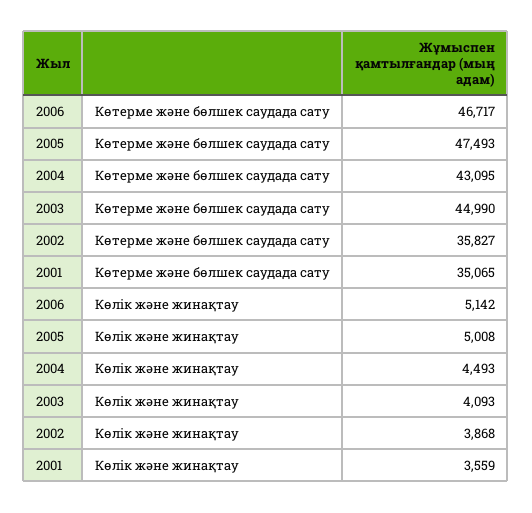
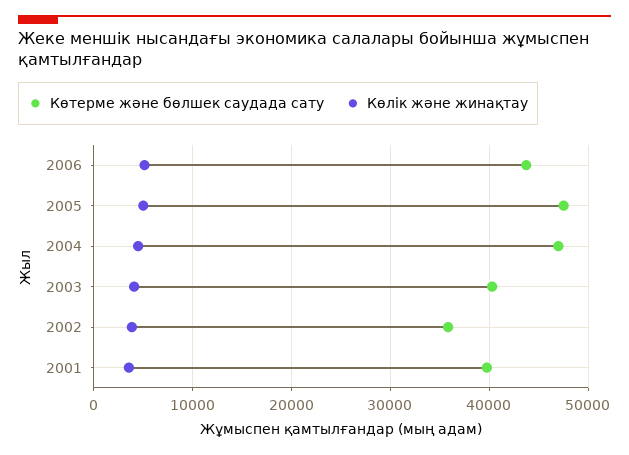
Көтерме және бөлшек саудада сату, 2006: 46717 -> 44000
Көтерме және бөлшек саудада сату, 2004: 43095 -> 47000
Көтерме және бөлшек саудада сату, 2003: 44990 -> 40000
Көтерме және бөлшек саудада сату, 2001: 35065 -> 40000

